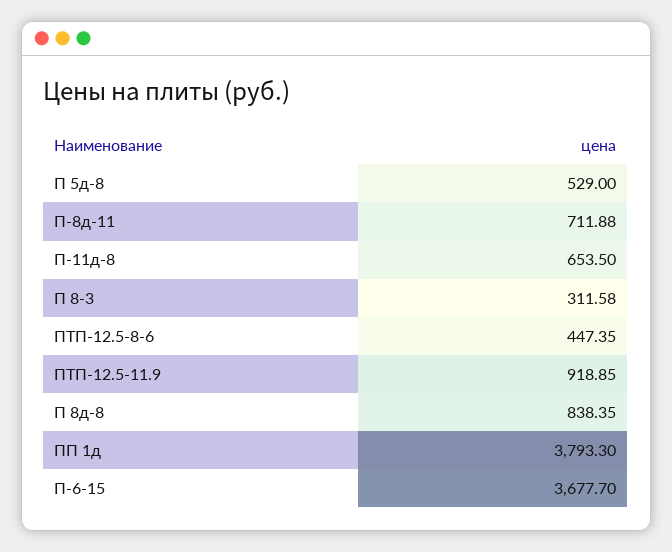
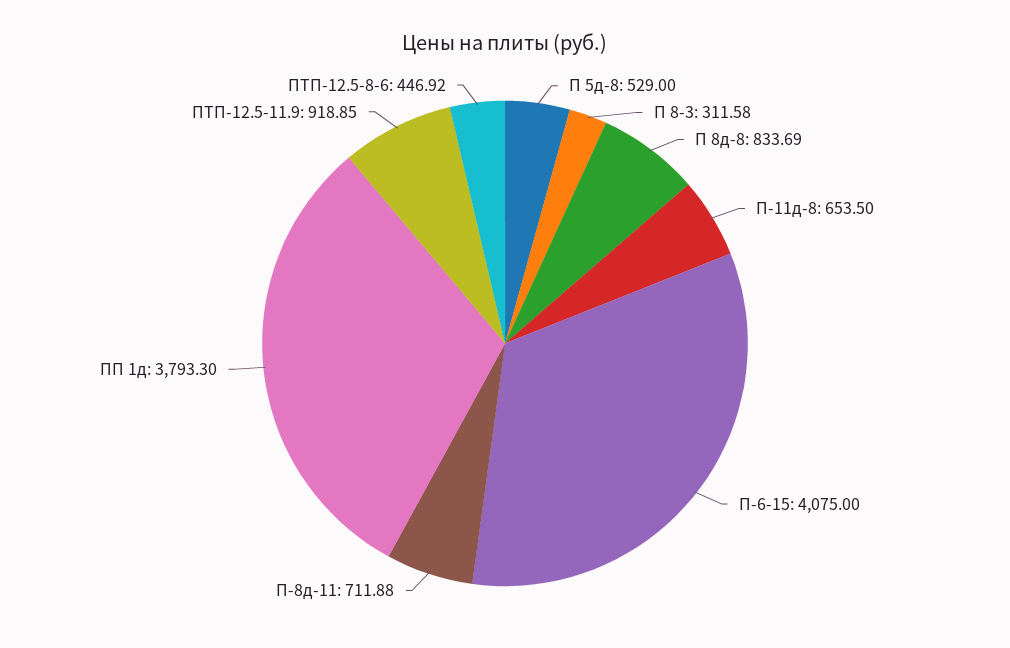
ПТП-12.5-8-6: 447.35 -> 446.92
П 8д-8: 838.35 -> 833.69
П-6-15: 3677.7 -> 4075

